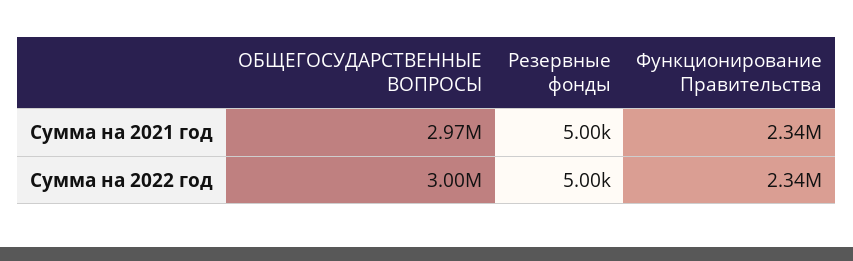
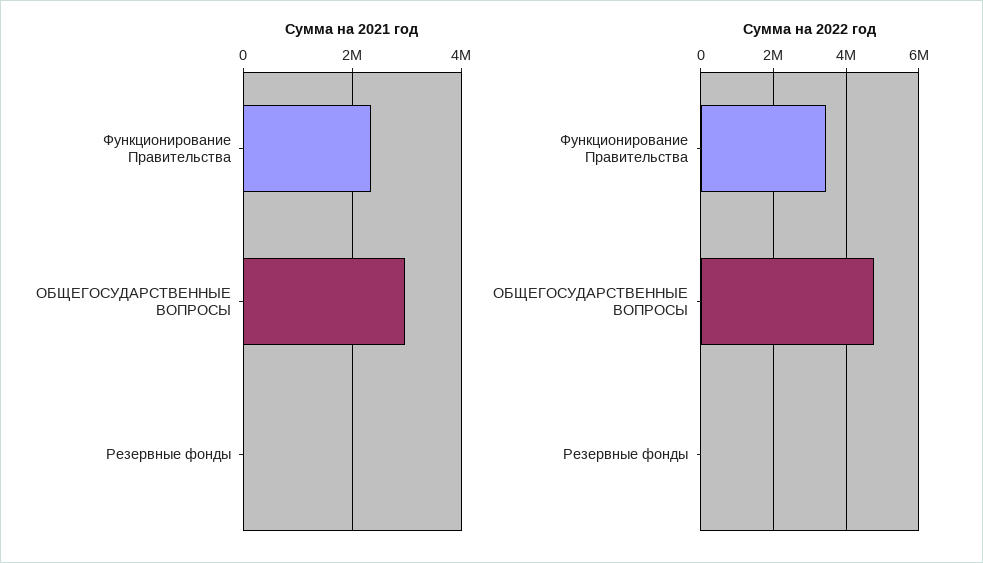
Сумма на 2022 год, ОБЩЕГОСУДАРСТВЕННЫЕ ВОПРОСЫ: 3000000 -> 4800000
Сумма на 2022 год, Функционирование Правительства: 2340000 -> 3400000

